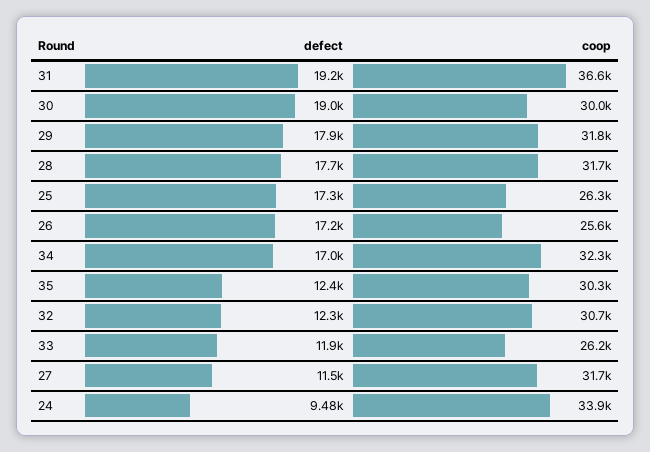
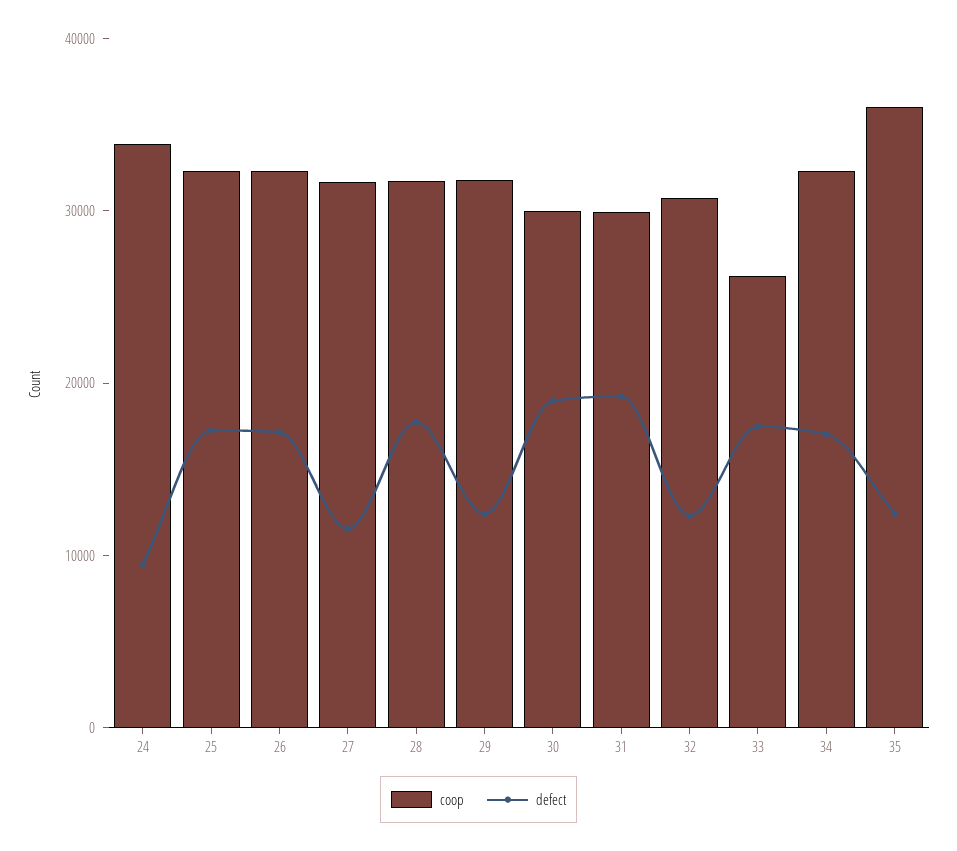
coop, 31: 36600 -> 30000
defect, 29: 17900 -> 12000
coop, 25: 26300 -> 32000
coop, 26: 25600 -> 32000
coop, 35: 30300 -> 36000
defect, 33: 11900 -> 18000

